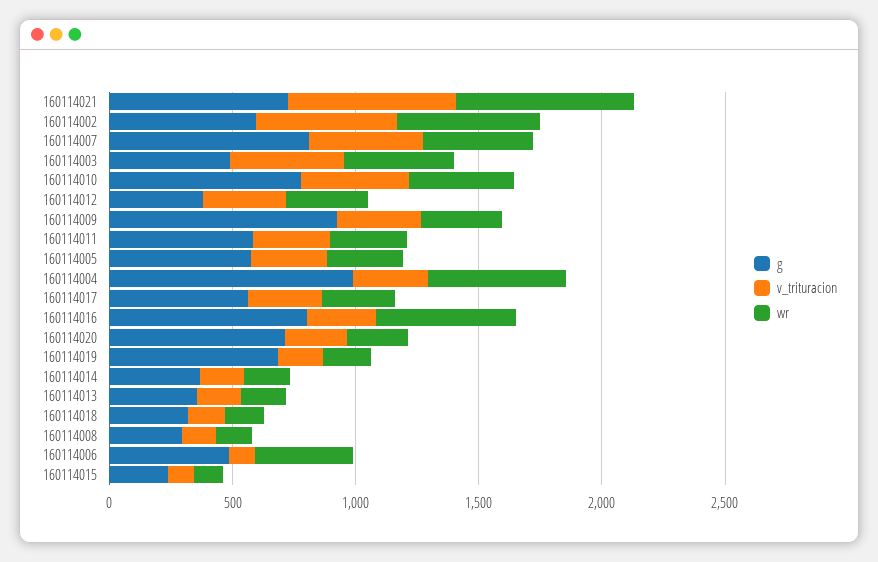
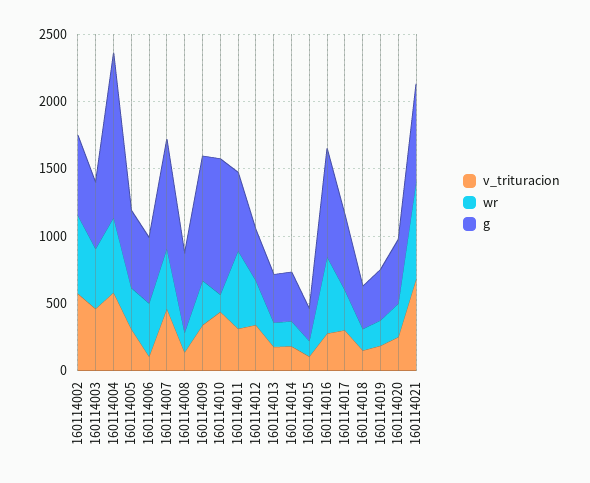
g, 160114010: 800 -> 1000
wr, 160114010: 400 -> 100
wr, 160114011: 300 -> 600
g, 160114004: 1000 -> 1200
v_trituracion, 160114004: 300 -> 600
g, 160114020: 700 -> 500
g, 160114019: 700 -> 400
g, 160114008: 300 -> 600

